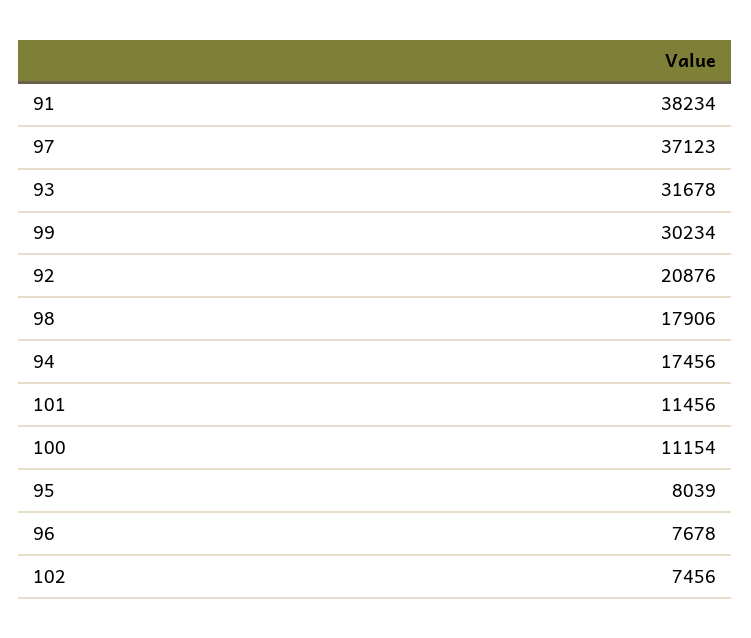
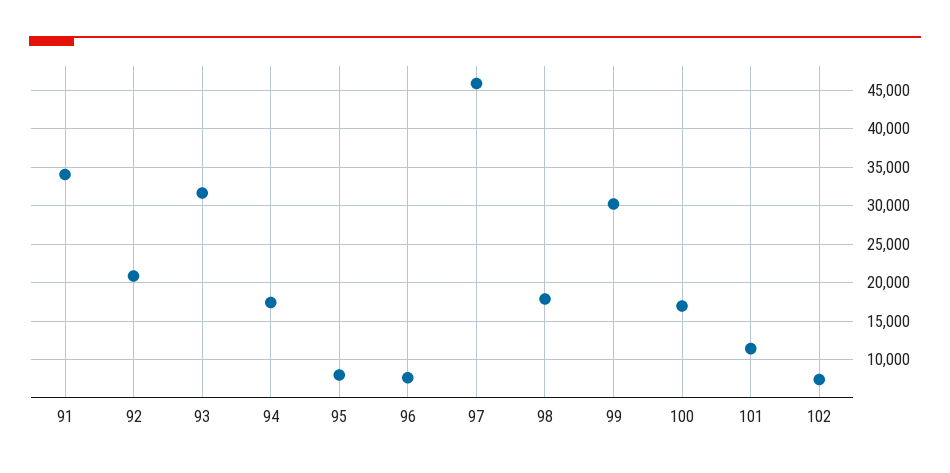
91: 38234 -> 34000
97: 37123 -> 46000
100: 11154 -> 17000

